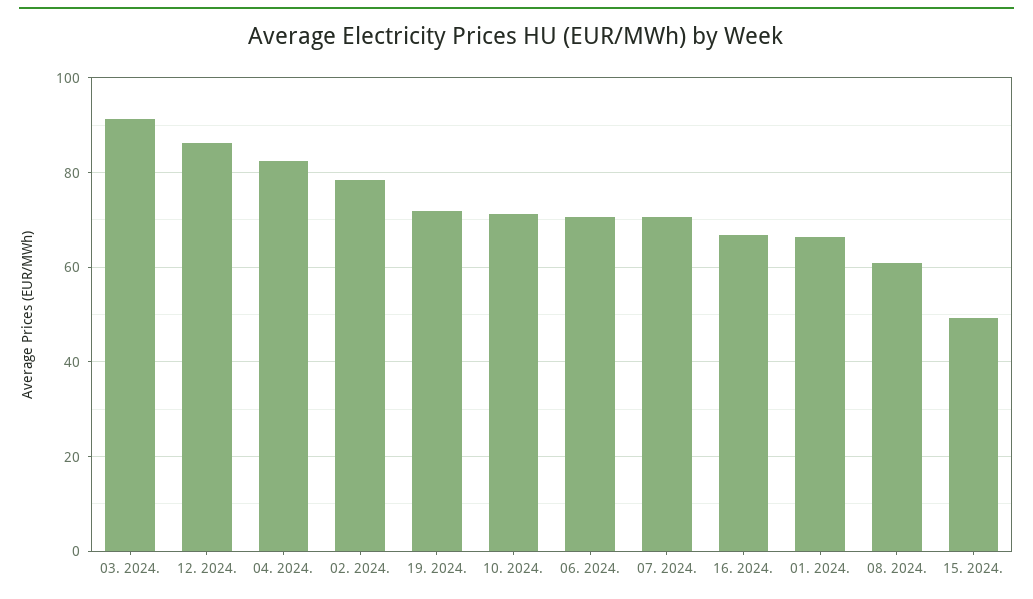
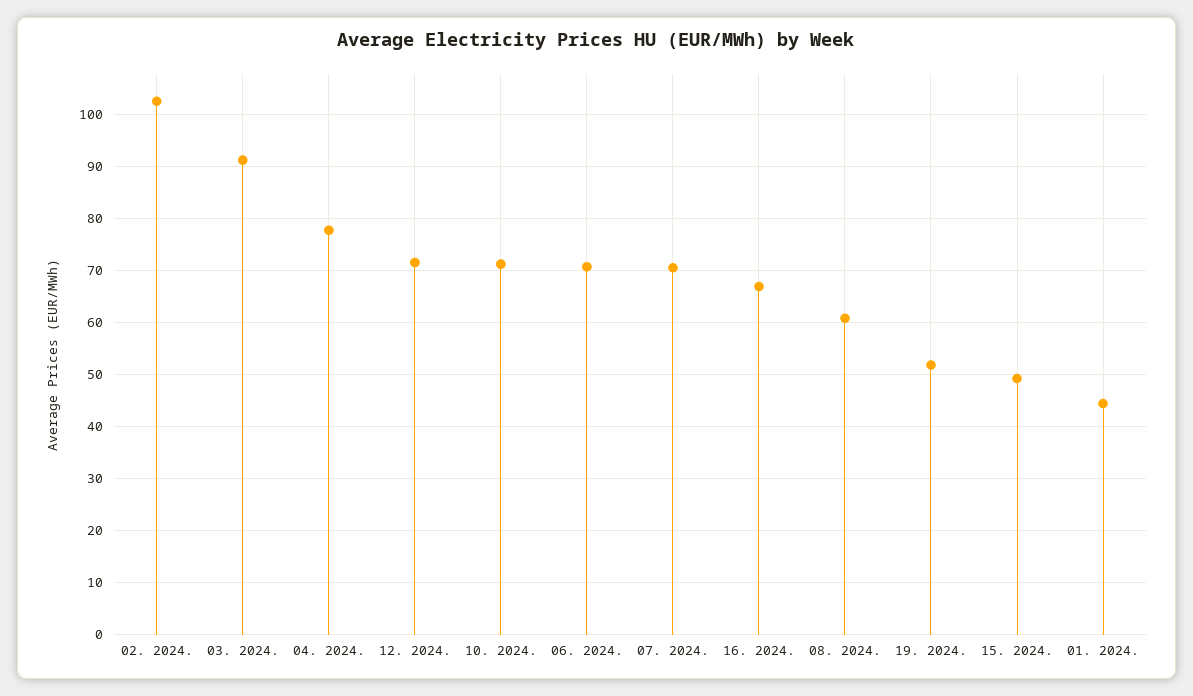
12. 2024.: 86 -> 72
04. 2024.: 82 -> 78
02. 2024.: 78 -> 102
19. 2024.: 72 -> 52
01. 2024.: 66 -> 44

